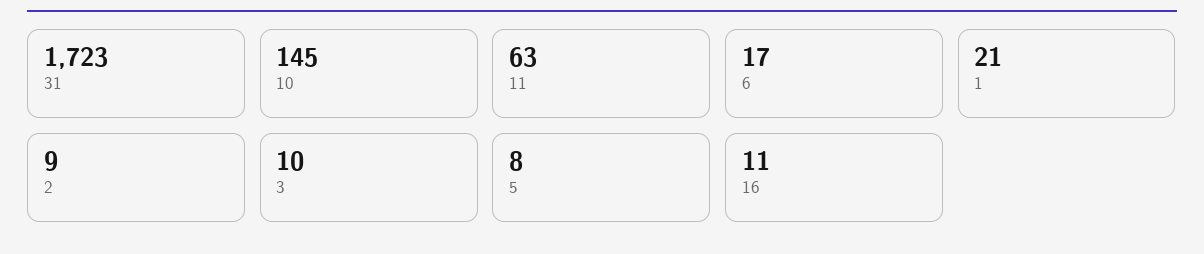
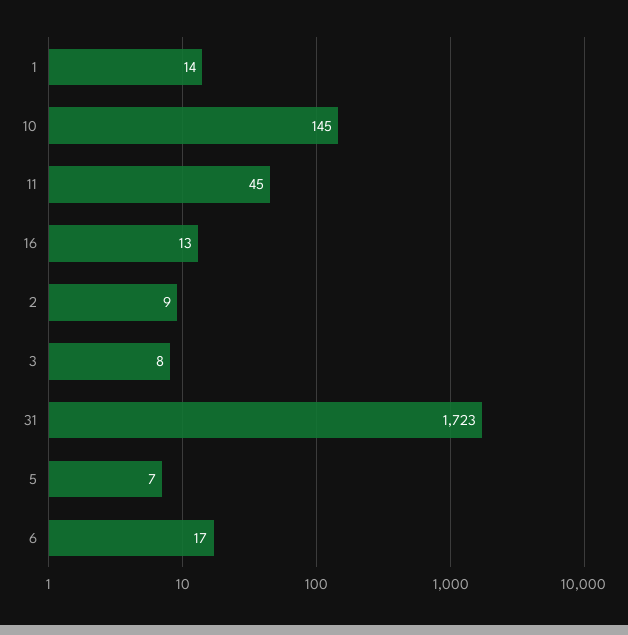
11: 63 -> 45
1: 21 -> 14
3: 10 -> 8
5: 8 -> 7
16: 11 -> 13

